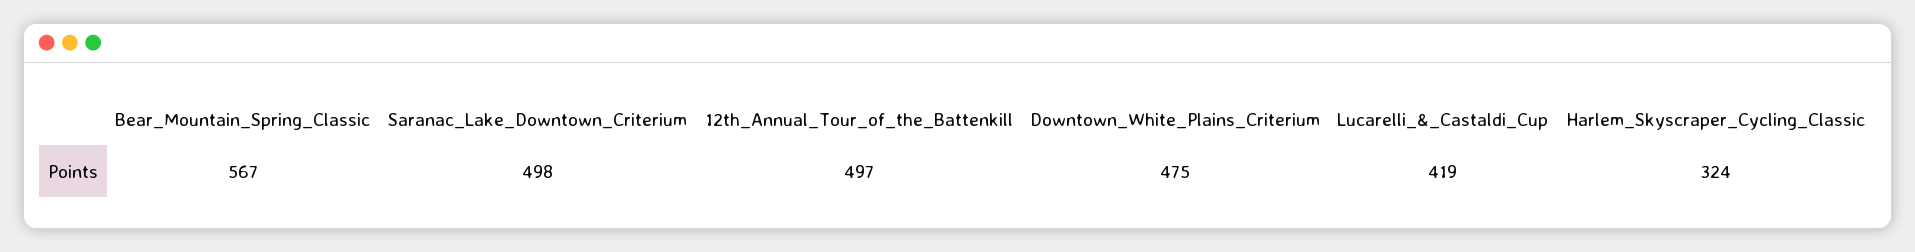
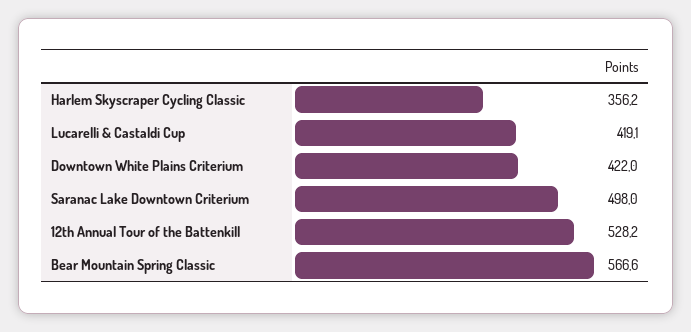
12th_Annual_Tour_of_the_Battenkill: 497 -> 528.2
Downtown_White_Plains_Criterium: 475 -> 422
Harlem_Skyscraper_Cycling_Classic: 324 -> 356.2

